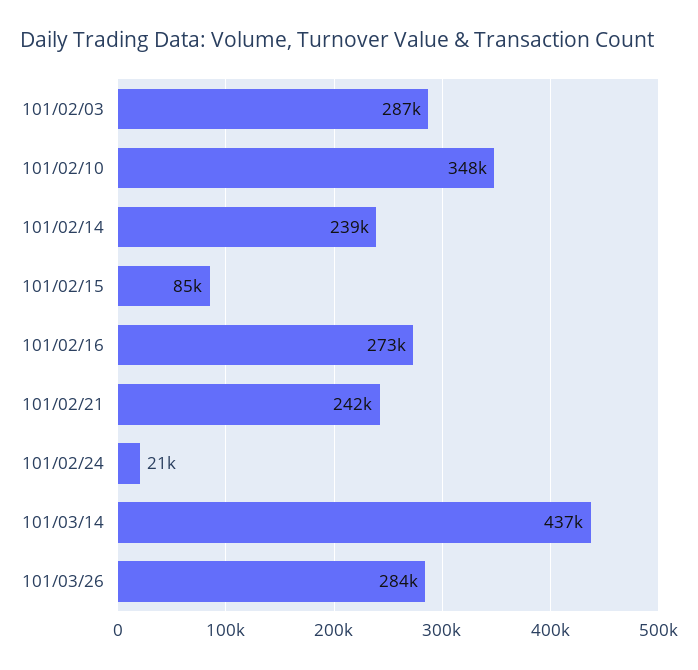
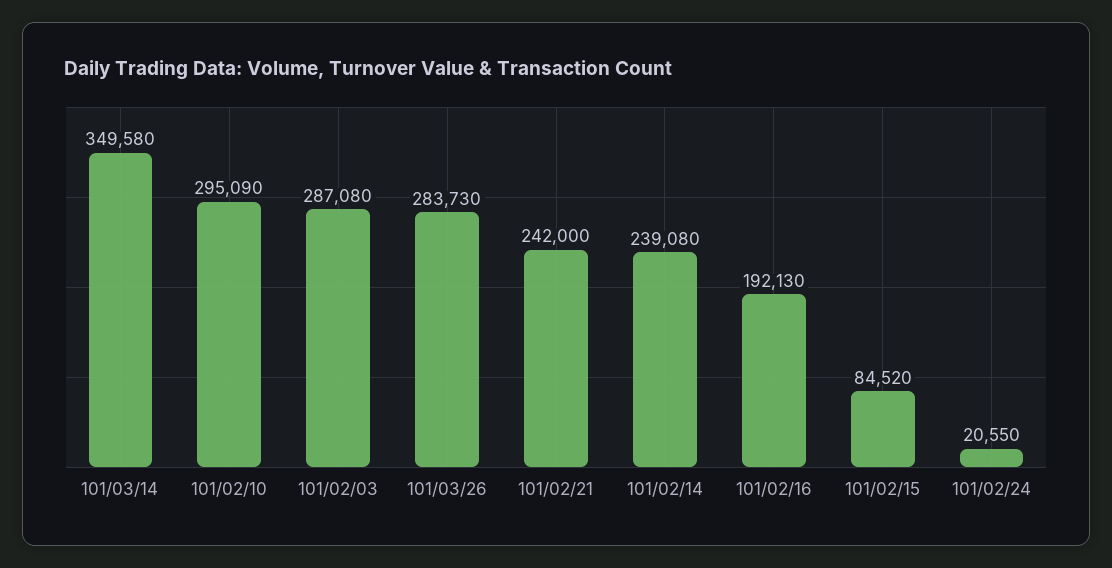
101/02/10: 348000 -> 295090
101/02/16: 273000 -> 192130
101/03/14: 437000 -> 349580

